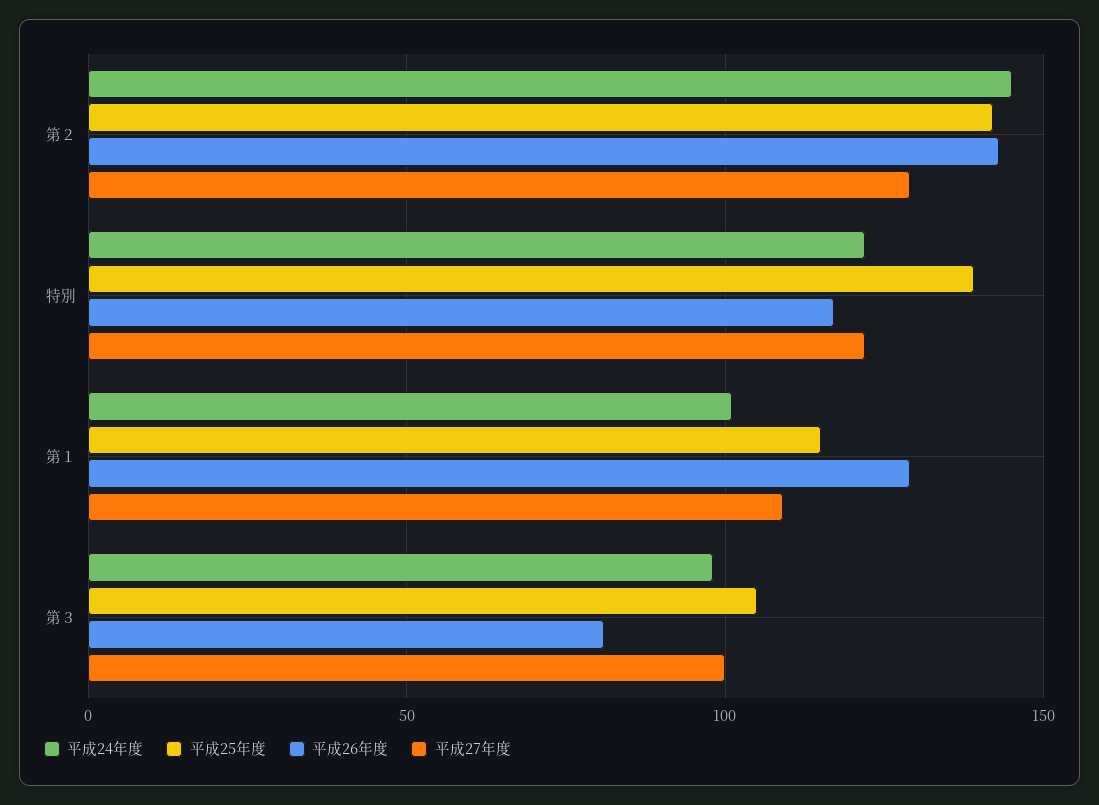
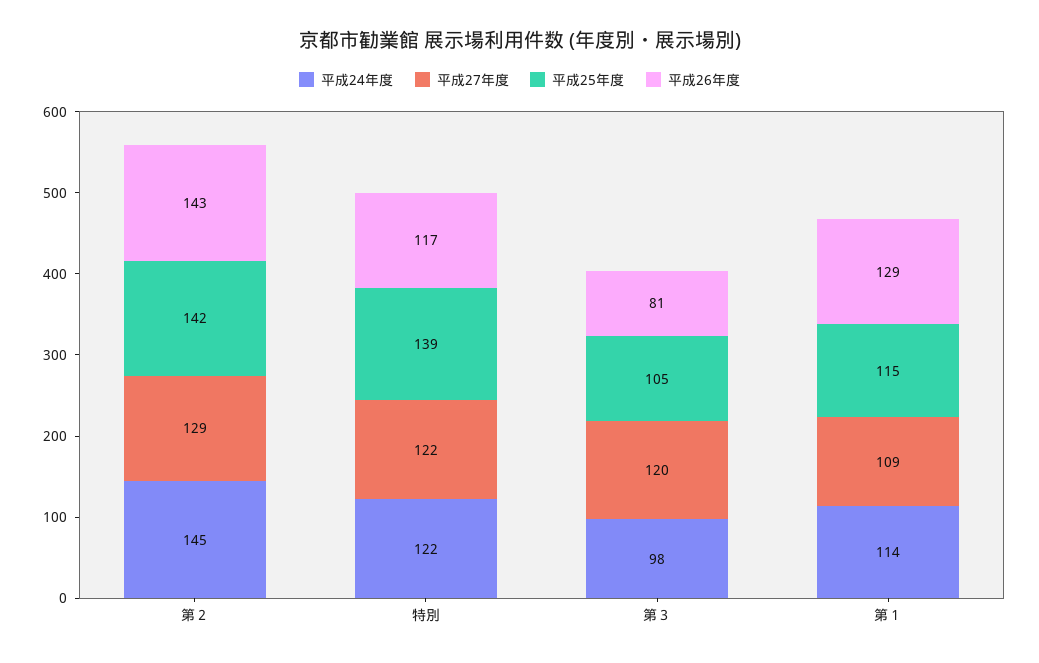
平成24年度, 第１: 100 -> 114
平成27年度, 第３: 100 -> 120

